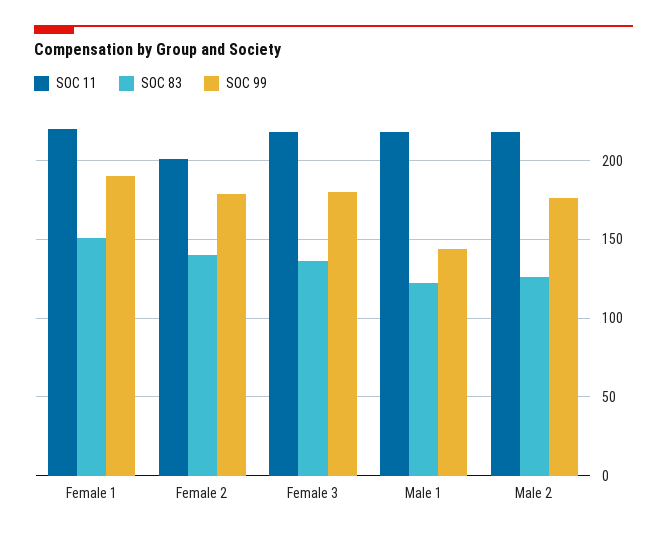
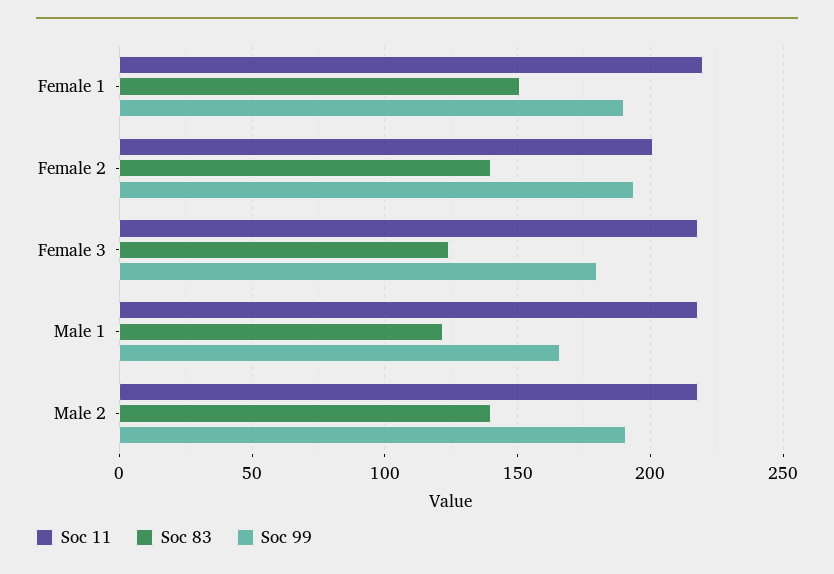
SOC 99, Female 2: 180 -> 195
SOC 83, Female 3: 135 -> 125
SOC 99, Male 1: 145 -> 165
SOC 83, Male 2: 125 -> 140
SOC 99, Male 2: 175 -> 190

